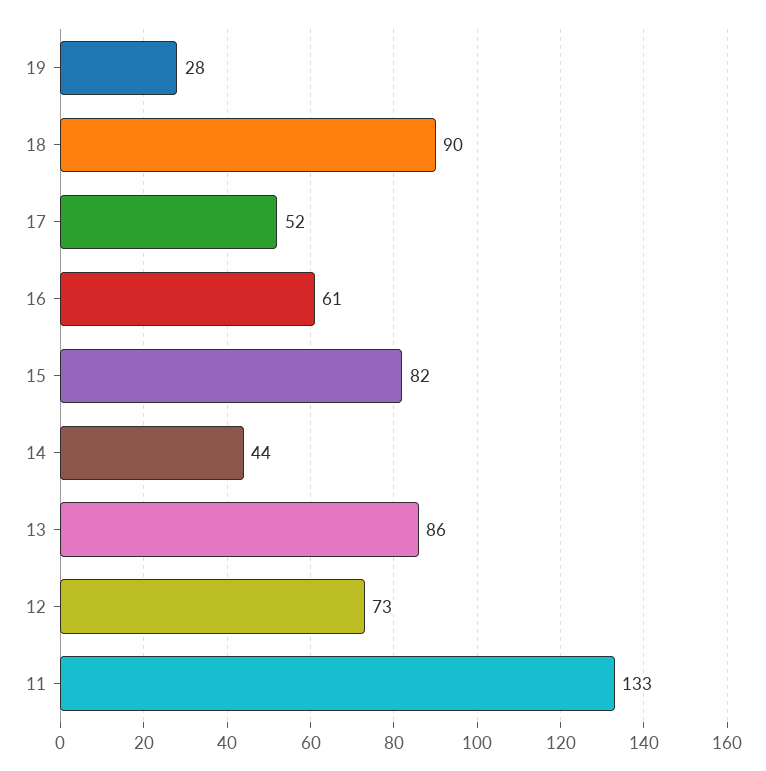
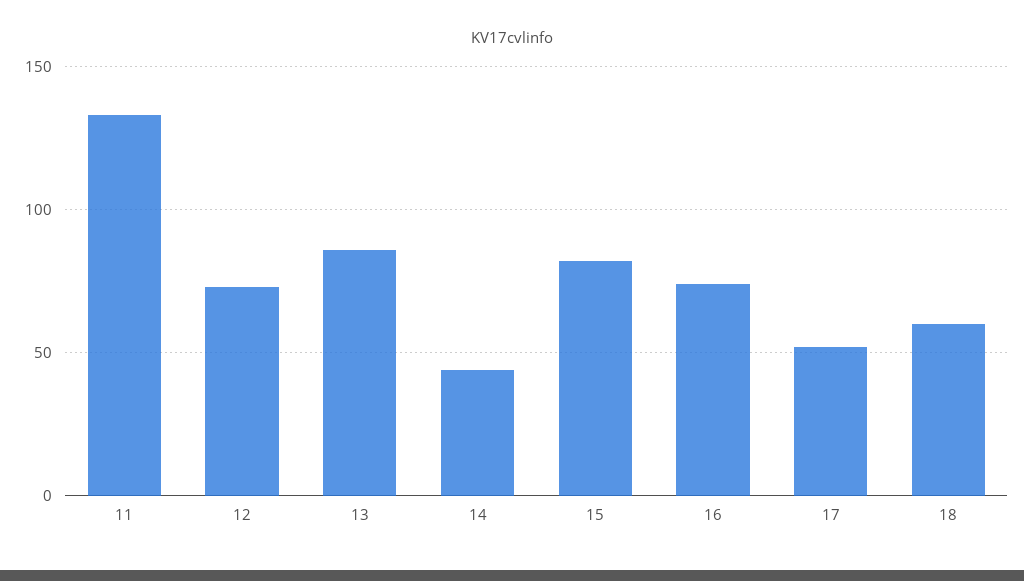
19: 28 -> none
18: 90 -> 60
16: 61 -> 75

